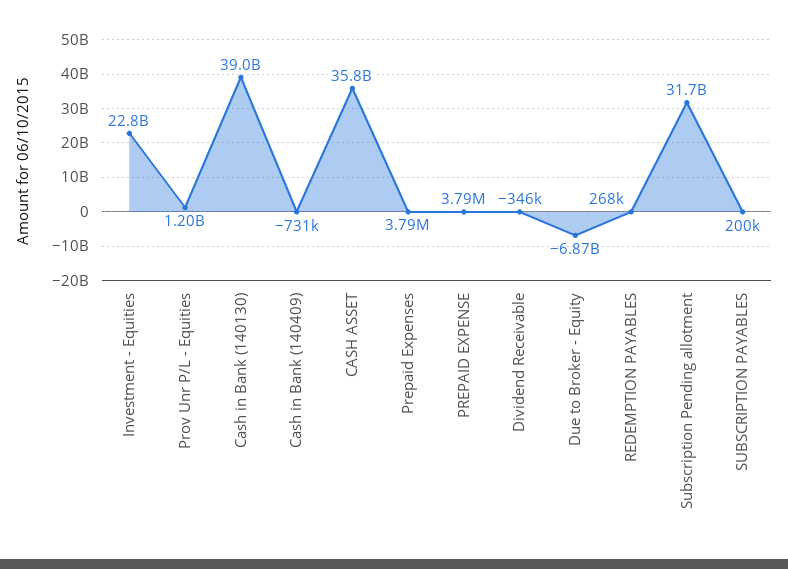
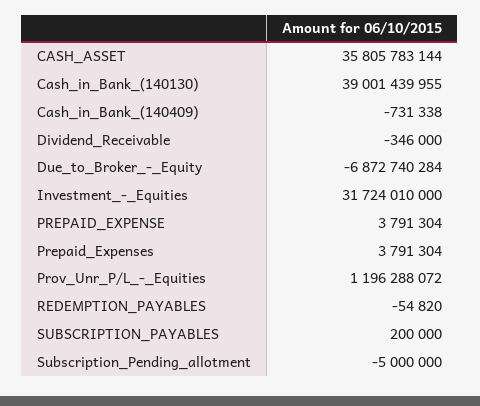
Investment - Equities: 22800000000 -> 31724010000
REDEMPTION PAYABLES: 268000 -> -54820
Subscription Pending allotment: 31700000000 -> -5000000

